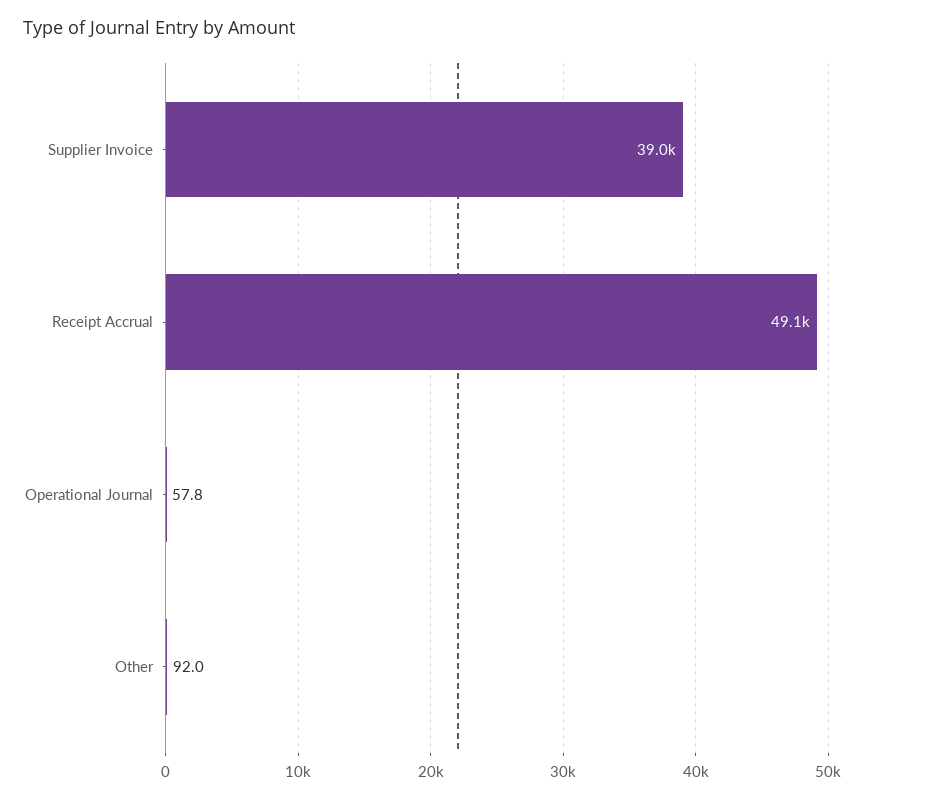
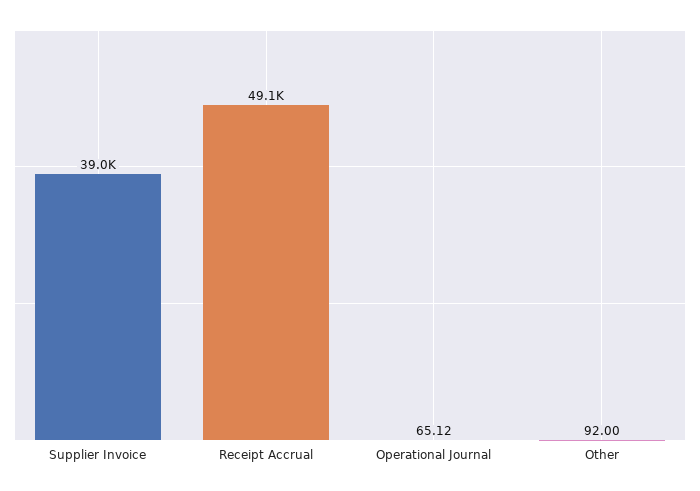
Operational Journal: 57.8 -> 65.12

